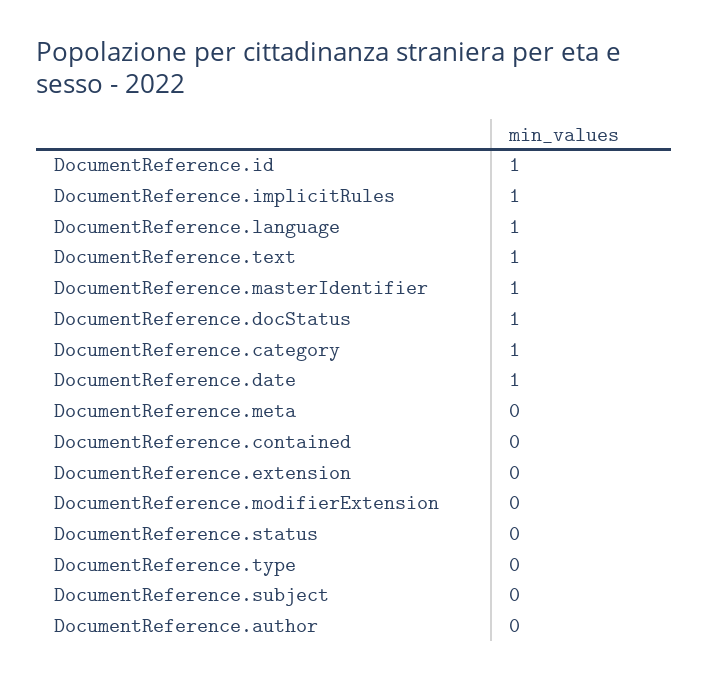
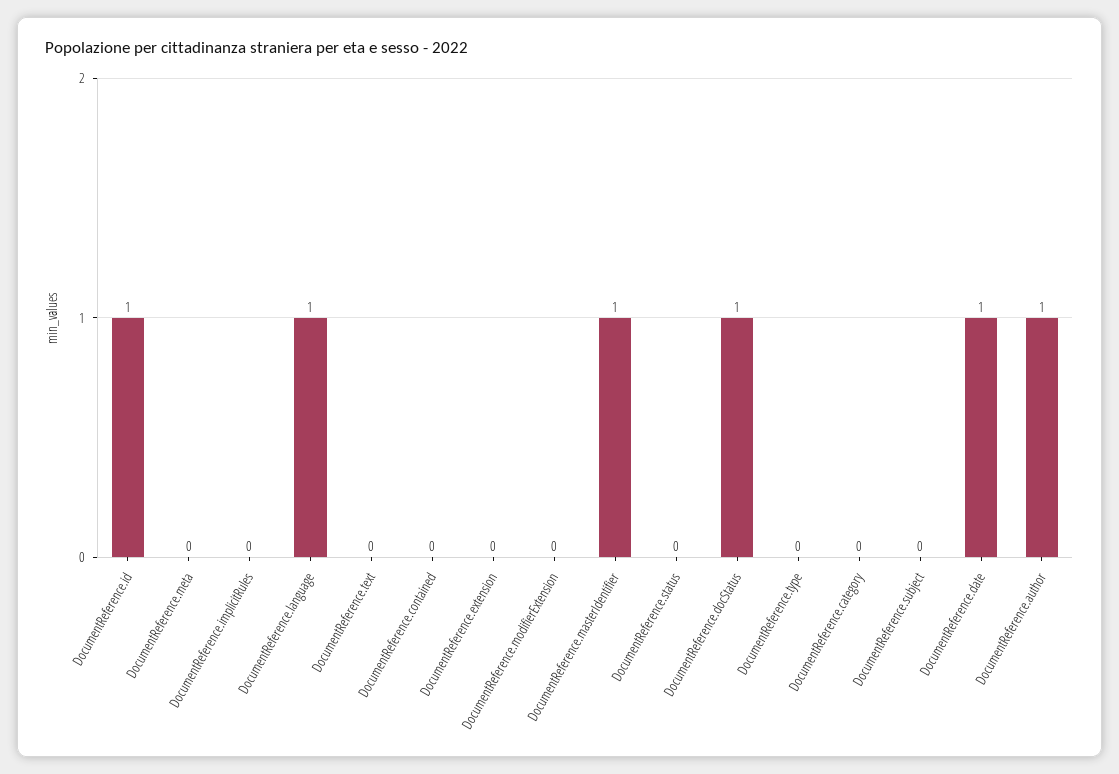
DocumentReference.implicitRules: 1 -> 0
DocumentReference.text: 1 -> 0
DocumentReference.category: 1 -> 0
DocumentReference.author: 0 -> 1

